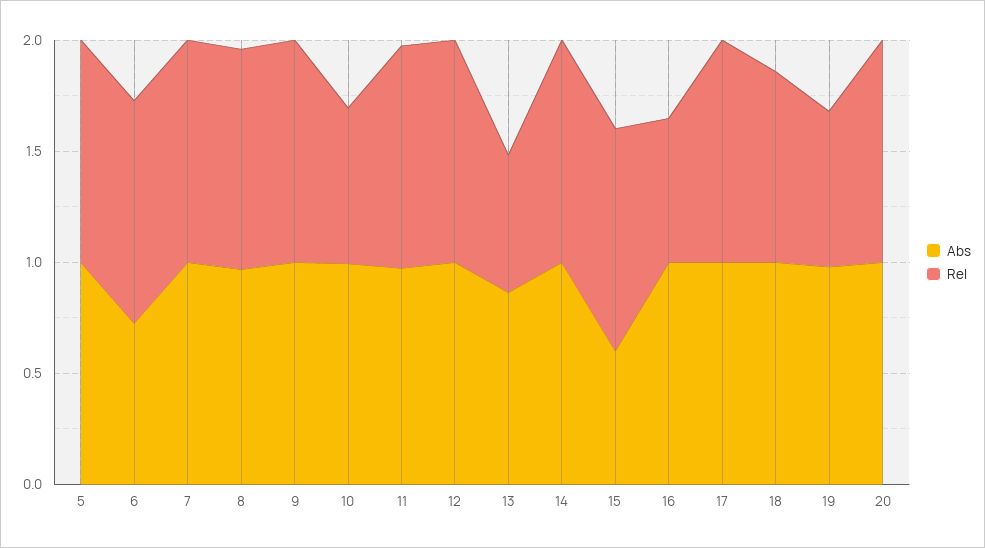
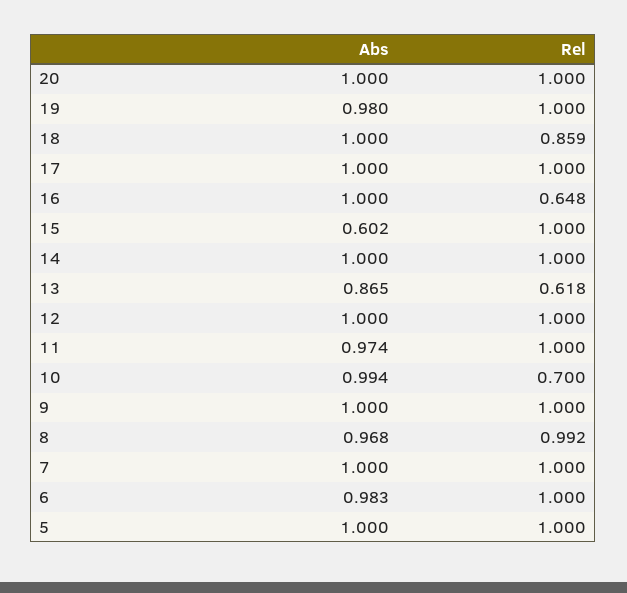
Abs, 6: 0.7 -> 0.983
Rel, 19: 0.7 -> 1

